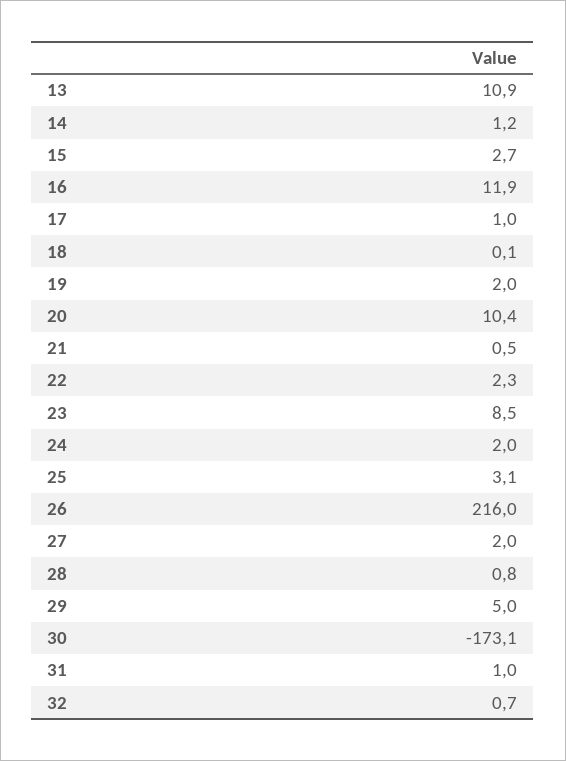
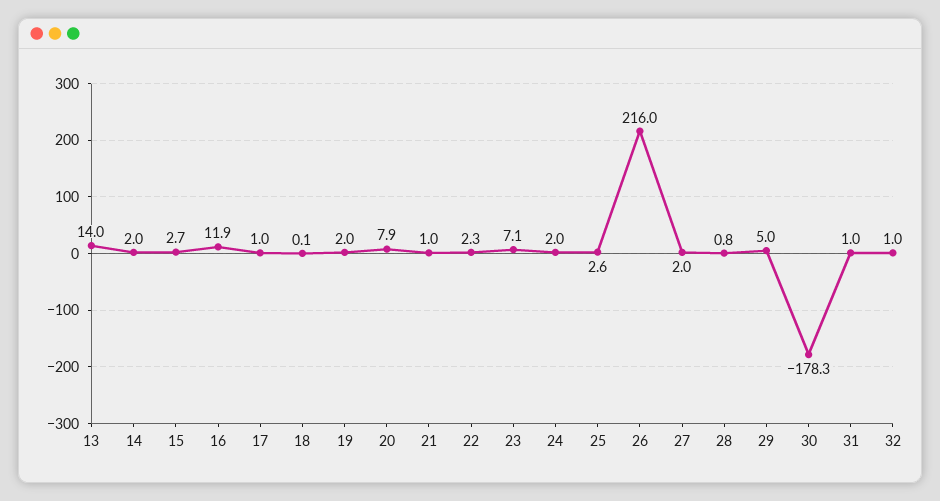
13: 10.9 -> 14
14: 1.2 -> 2
20: 10.4 -> 7.9
21: 0.5 -> 1
23: 8.5 -> 7.1
25: 3.1 -> 2.6
30: -173.1 -> -178.3
32: 0.7 -> 1

